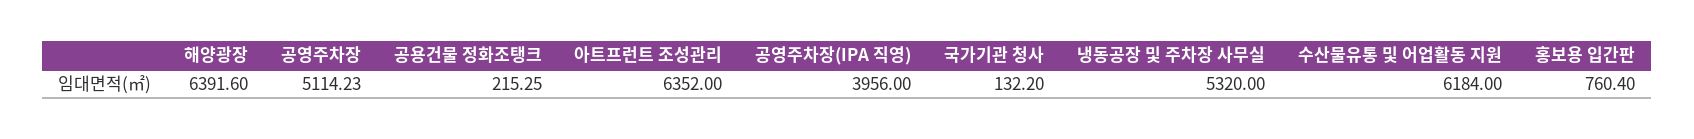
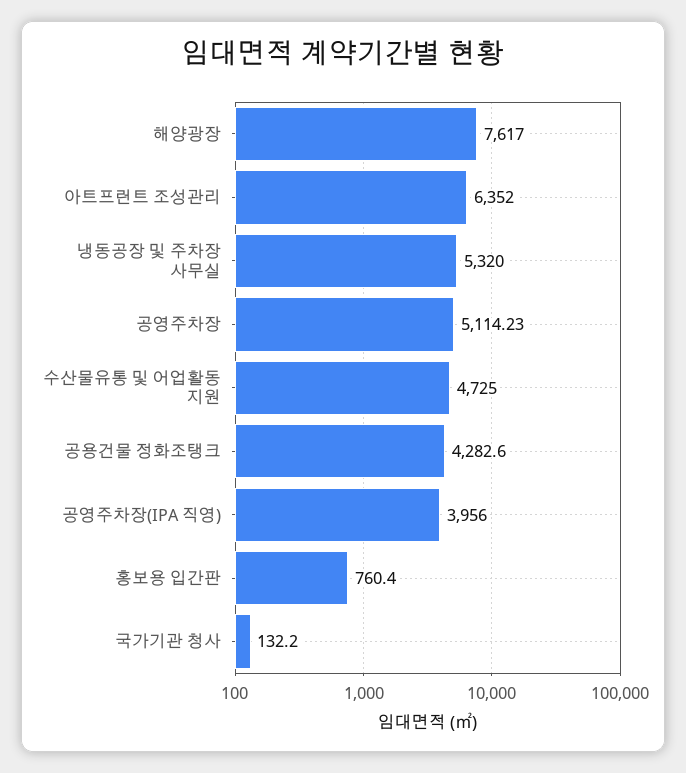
해양광장: 6391.6 -> 7617
공용건물 정화조탱크: 215.25 -> 4282.6
수산물유통 및 어업활동 지원: 6184 -> 4725

